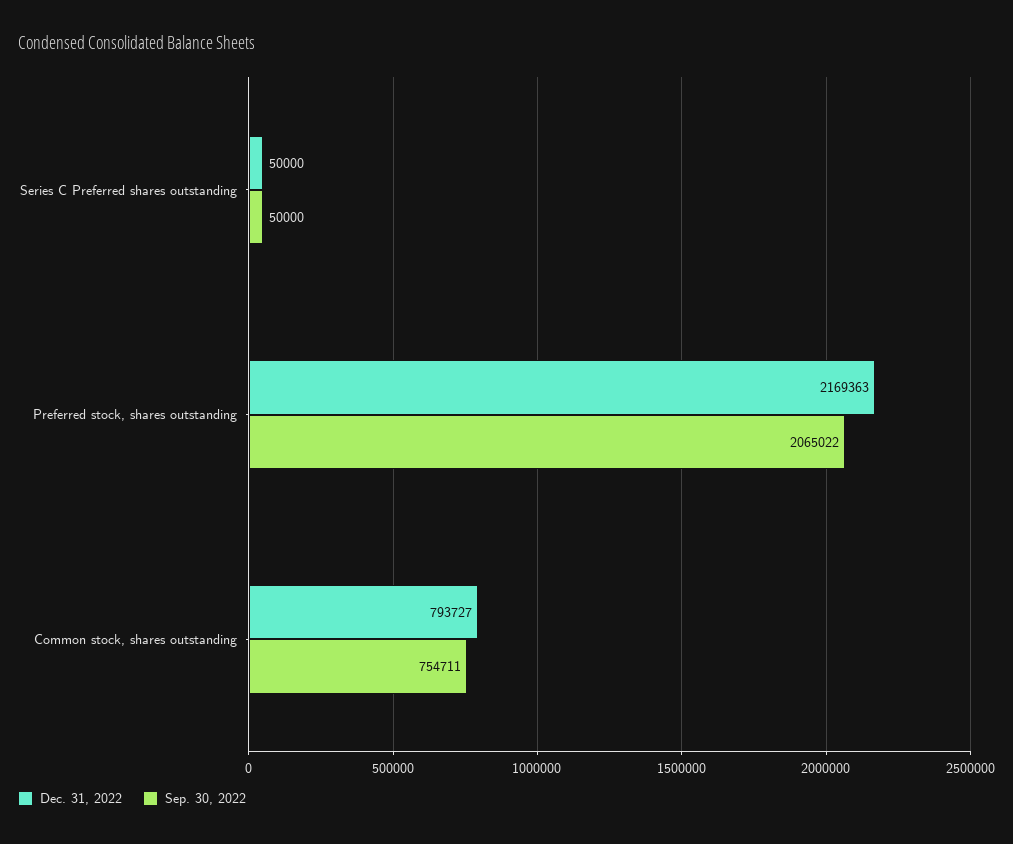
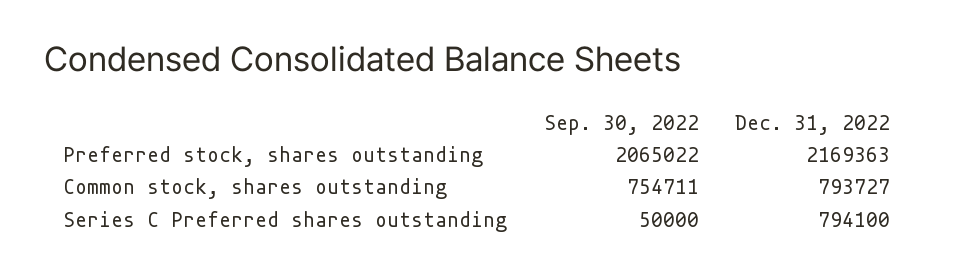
Dec. 31, 2022, Series C Preferred shares outstanding: 50000 -> 794100

